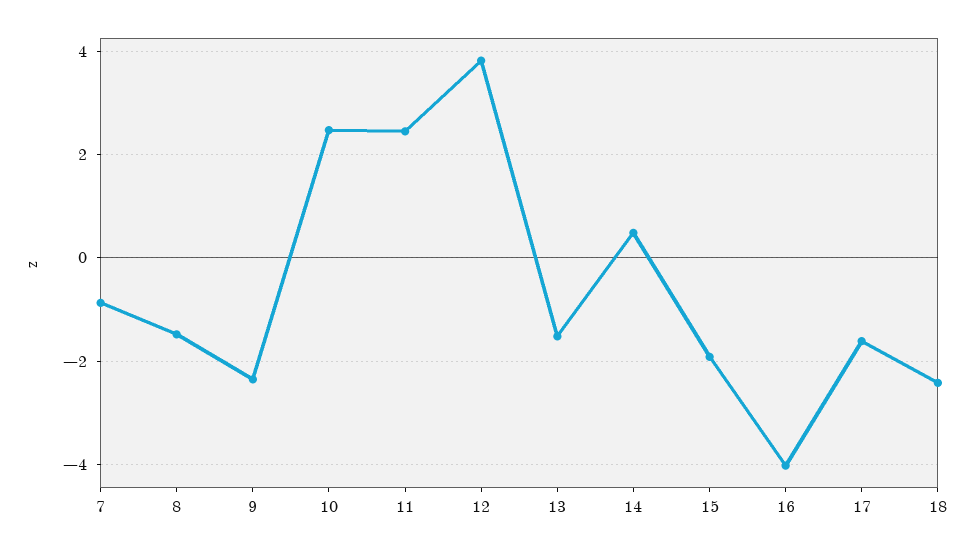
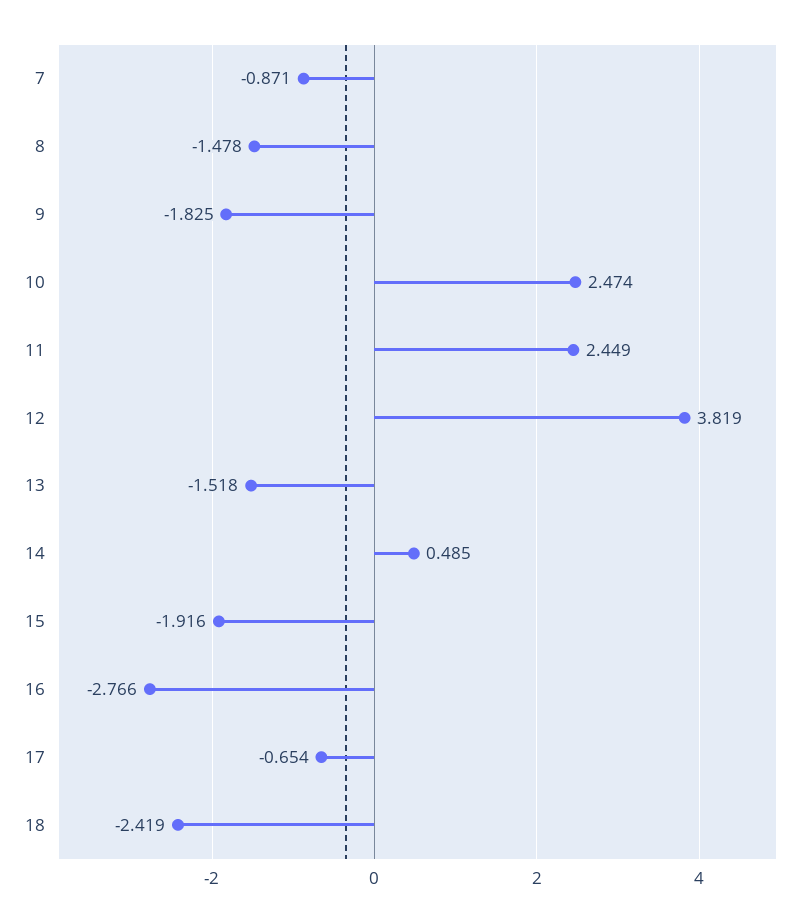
9: -2.4 -> -1.825
16: -4 -> -2.766
17: -1.6 -> -0.654

